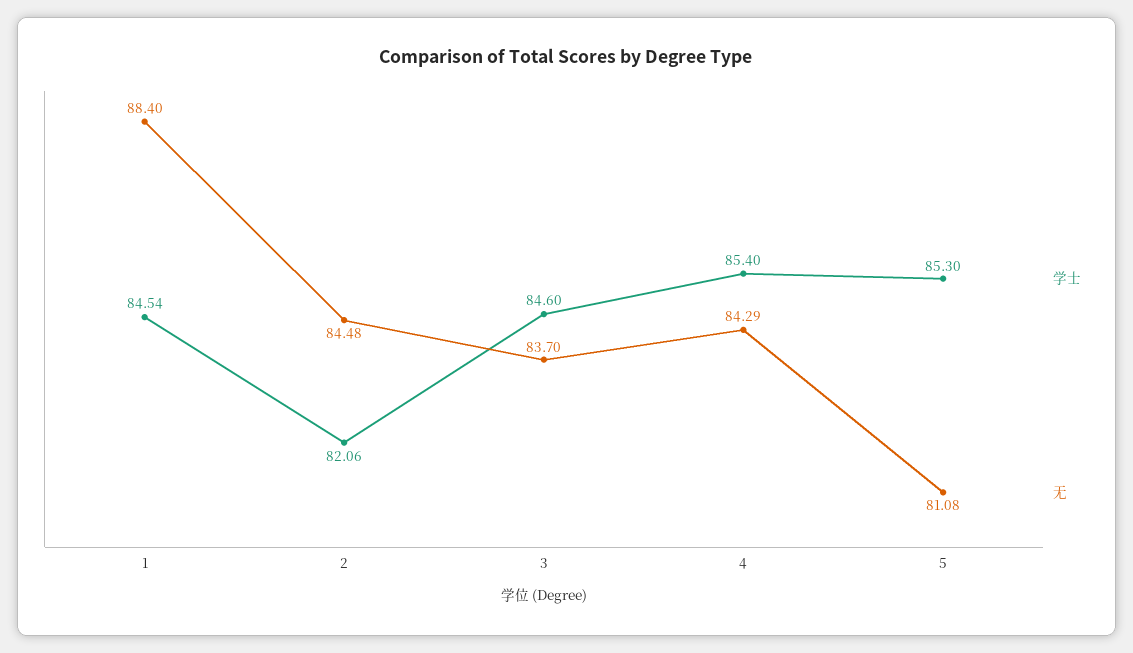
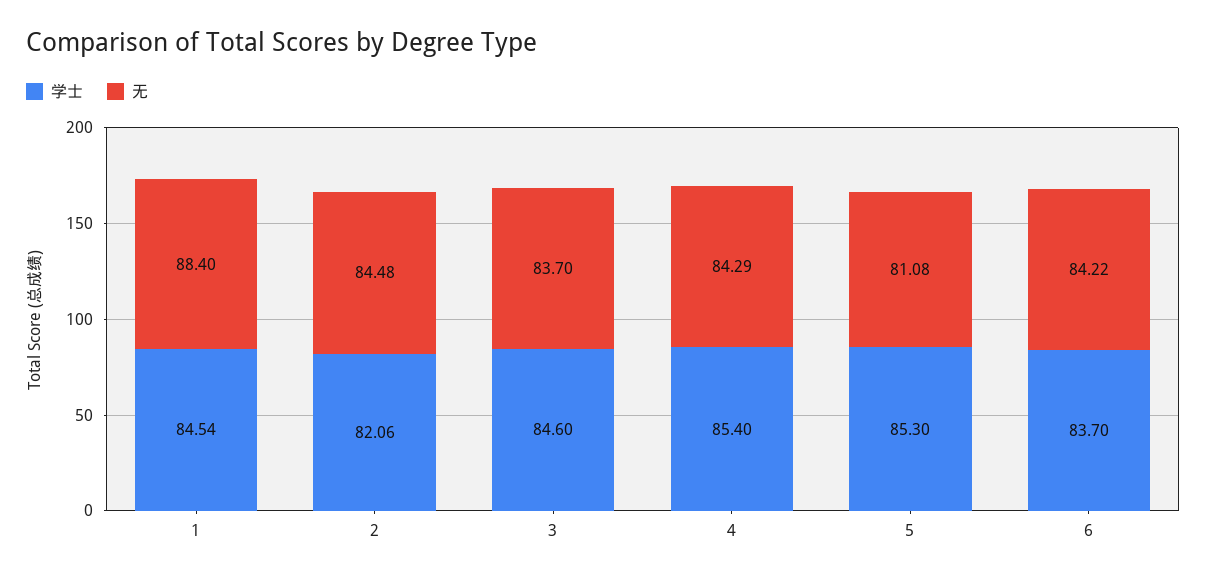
学士, 6: none -> 83.7
无, 6: none -> 84.22

